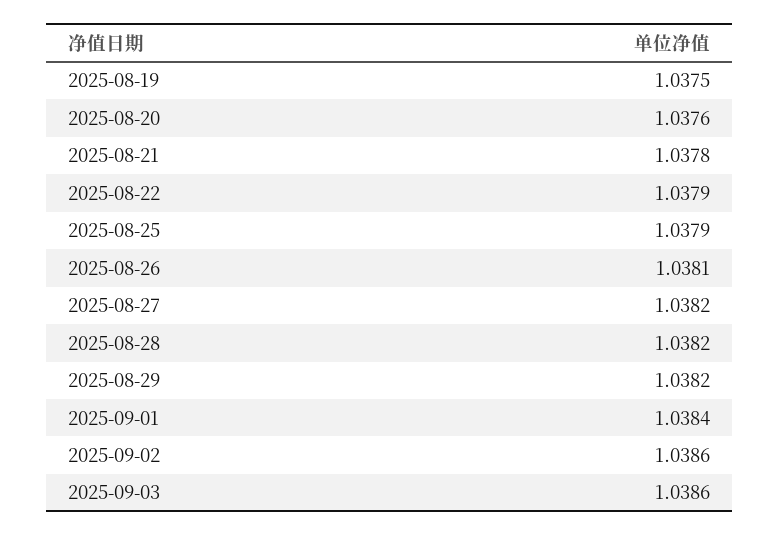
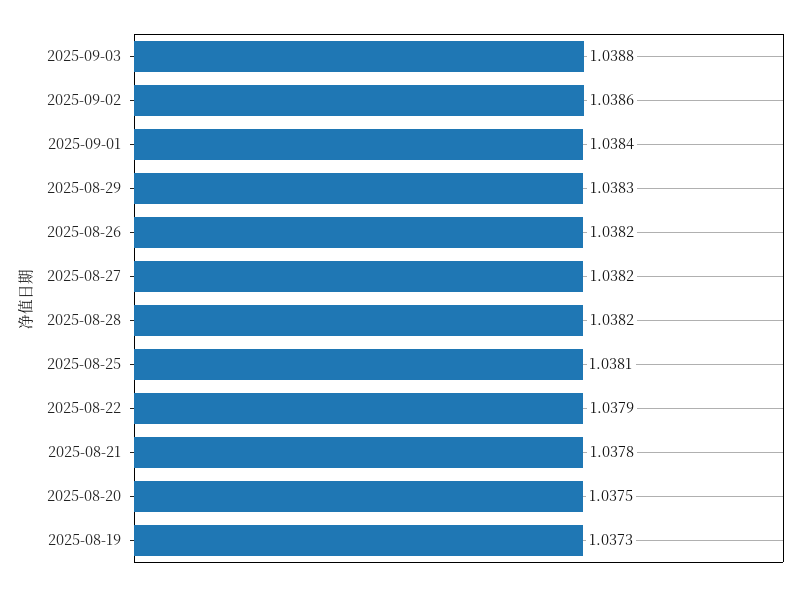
2025-08-19: 1.0375 -> 1.0373
2025-08-20: 1.0376 -> 1.0375
2025-08-25: 1.0379 -> 1.0381
2025-08-26: 1.0381 -> 1.0382
2025-08-29: 1.0382 -> 1.0383
2025-09-03: 1.0386 -> 1.0388

